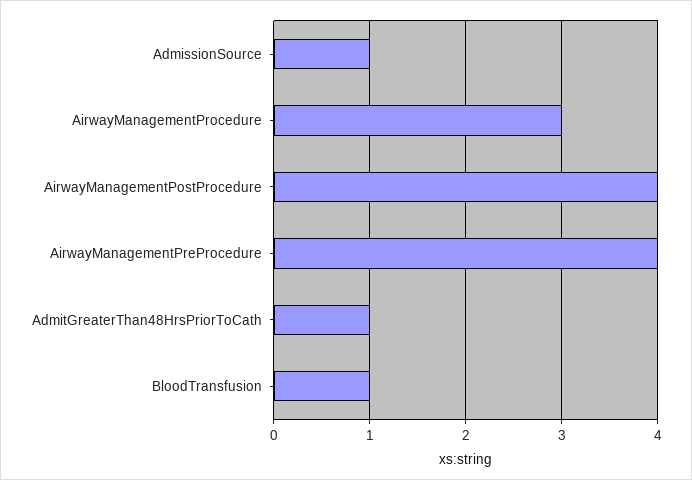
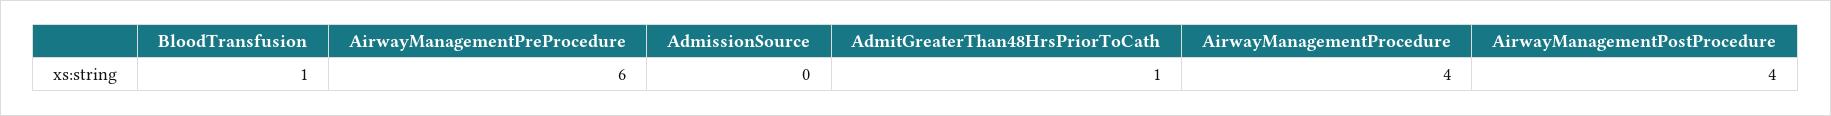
AdmissionSource: 1 -> 0
AirwayManagementProcedure: 3 -> 4
AirwayManagementPreProcedure: 4 -> 6

